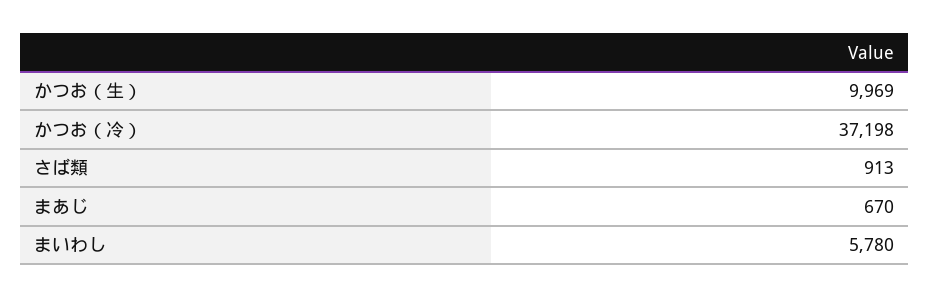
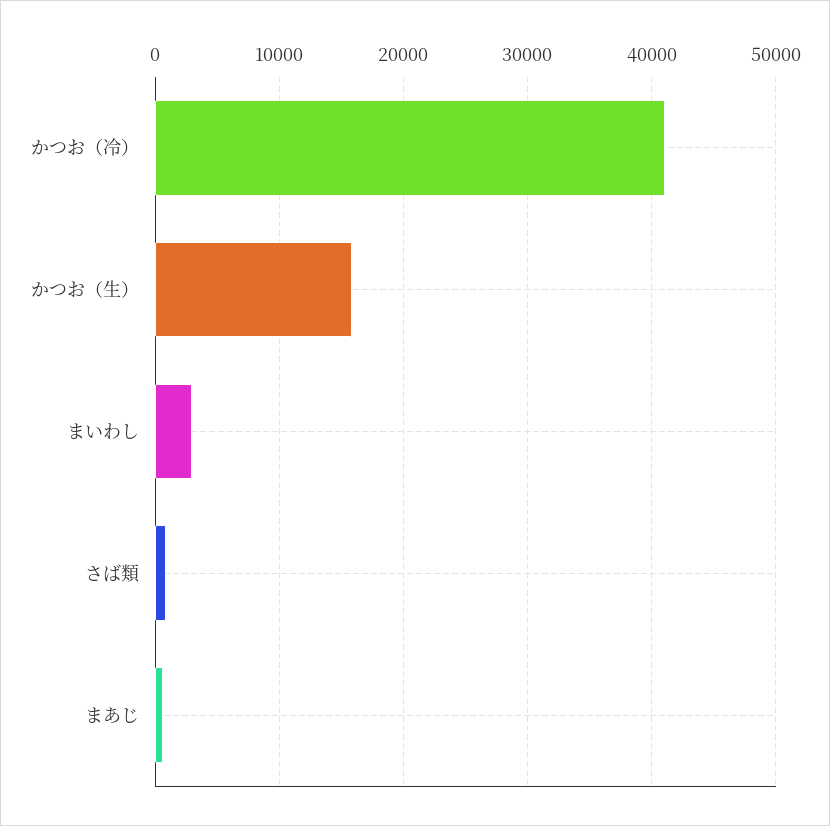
かつお（生）: 9969 -> 16000
かつお（冷）: 37198 -> 41000
まいわし: 5780 -> 3000

